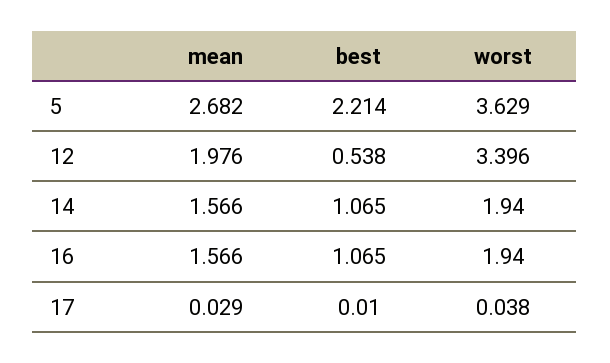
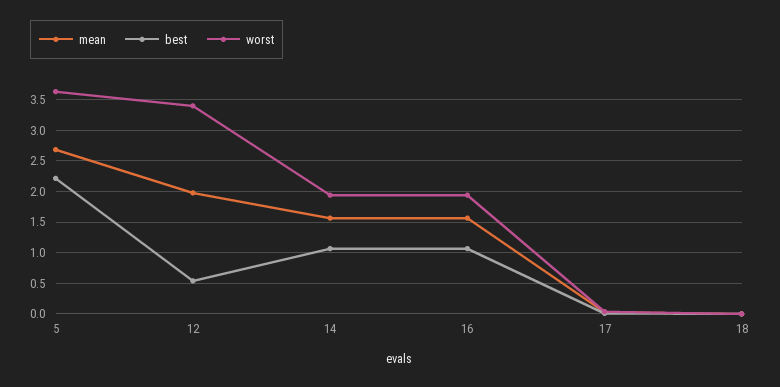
mean, 18: none -> 0
best, 18: none -> 0
worst, 18: none -> 0

